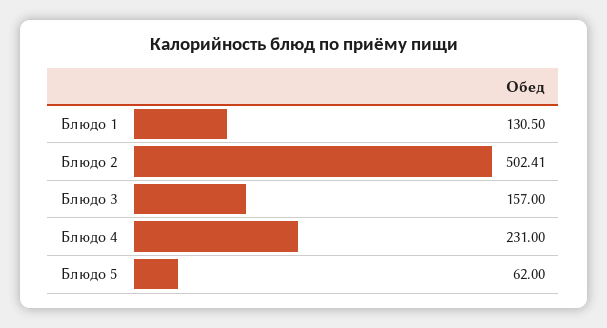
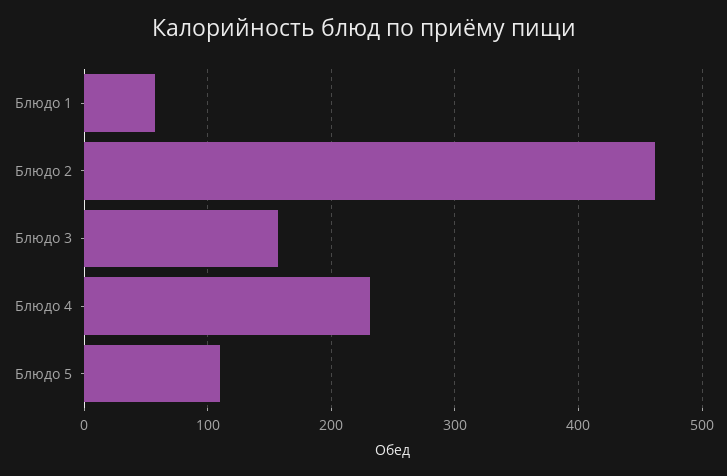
Блюдо 1: 130.5 -> 60
Блюдо 2: 502.41 -> 460
Блюдо 5: 62 -> 110

